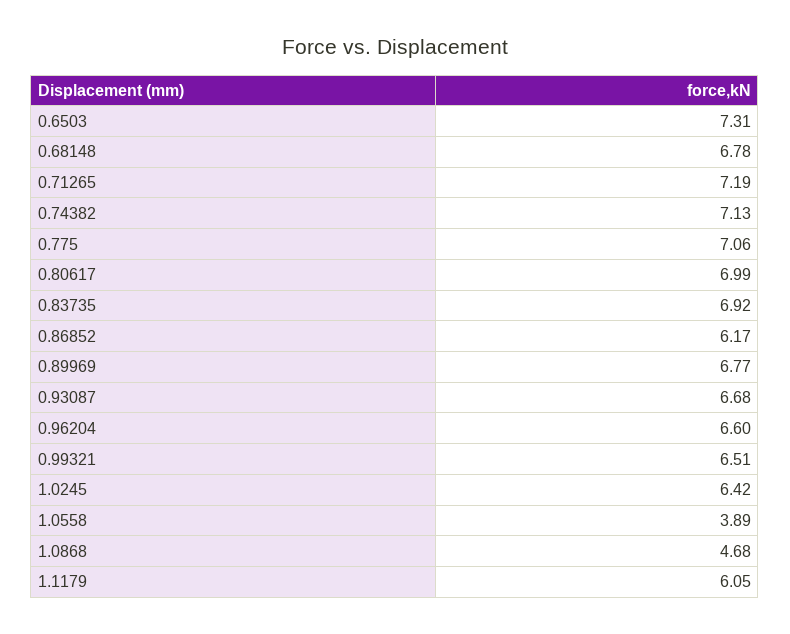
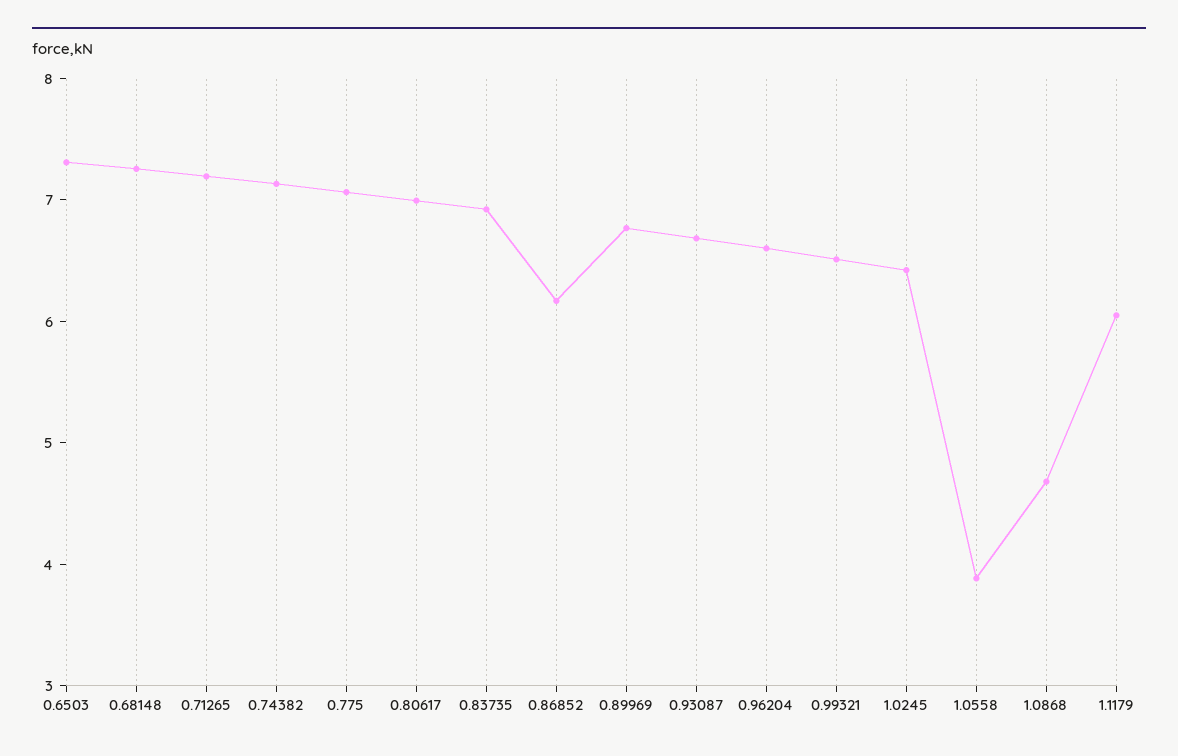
0.68148: 6.78 -> 7.2

